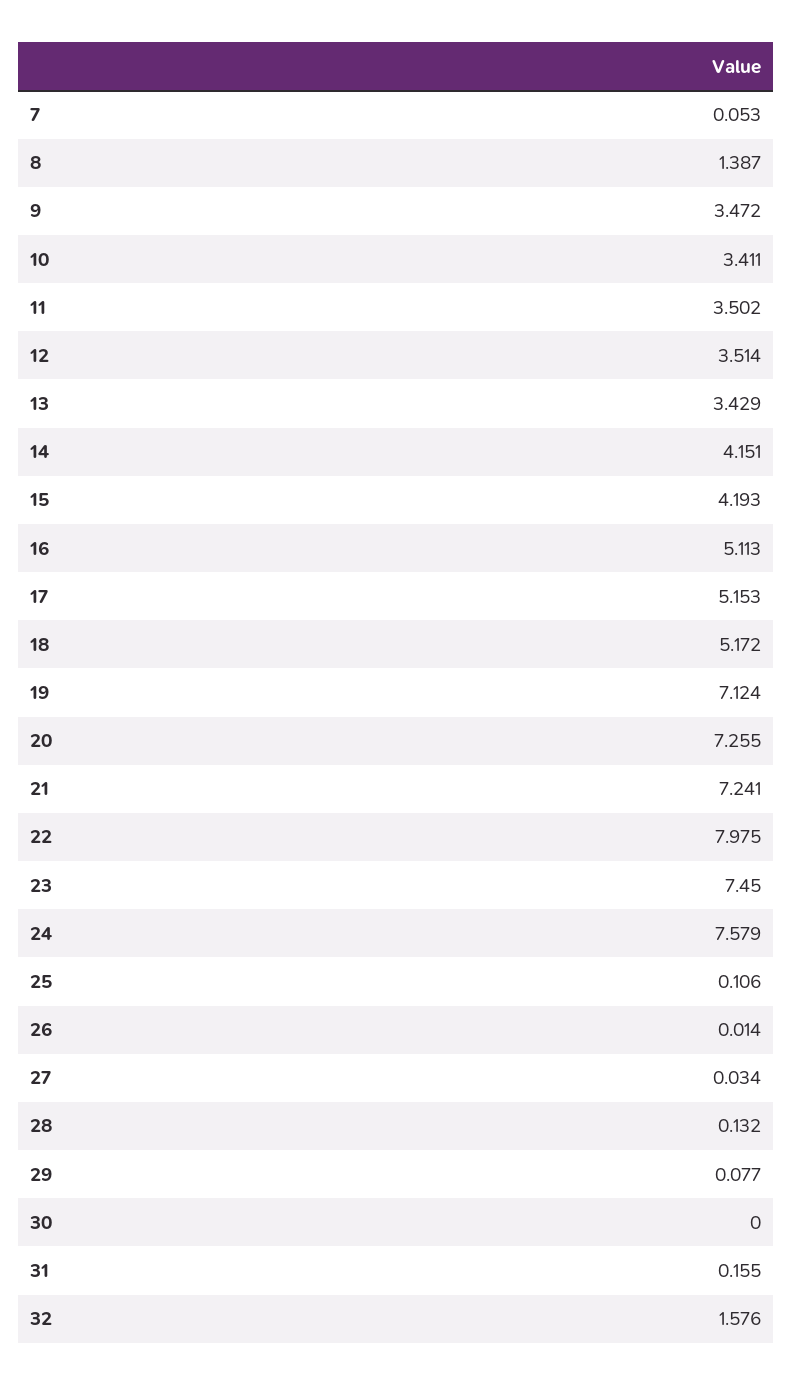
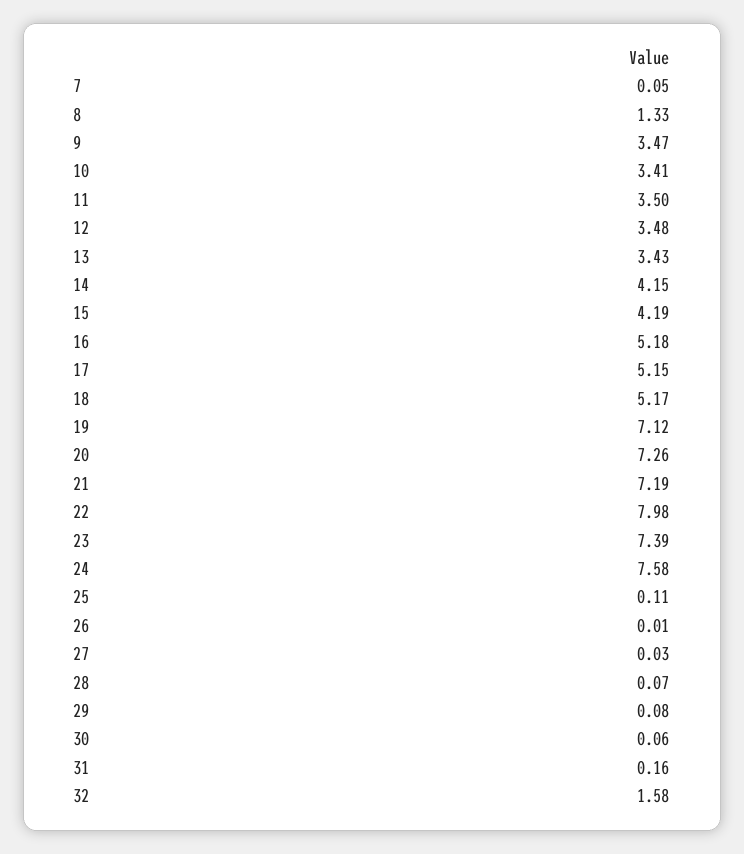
8: 1.387 -> 1.33
12: 3.514 -> 3.48
16: 5.113 -> 5.18
21: 7.241 -> 7.19
23: 7.45 -> 7.39
28: 0.132 -> 0.07
30: 0 -> 0.06

